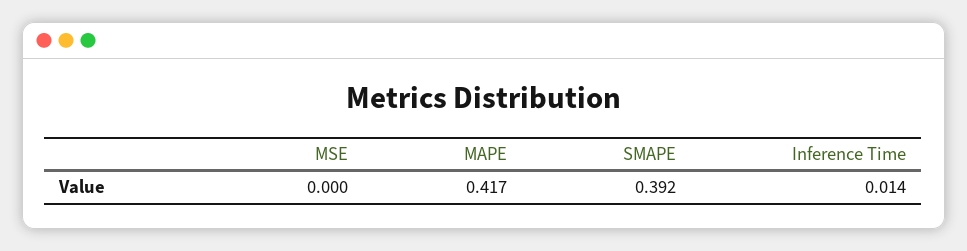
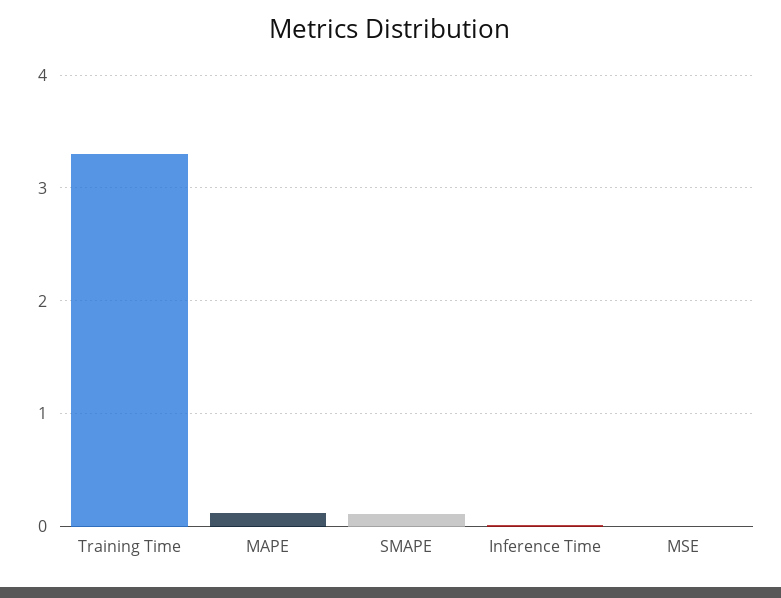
MAPE: 0.417 -> 0.1
SMAPE: 0.392 -> 0.1
Training Time: none -> 3.3

